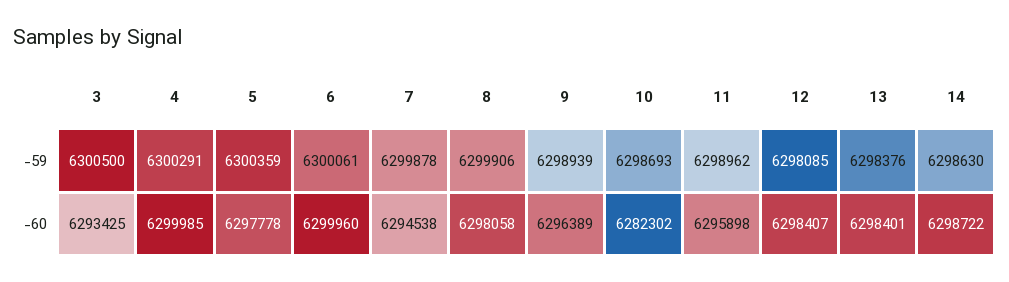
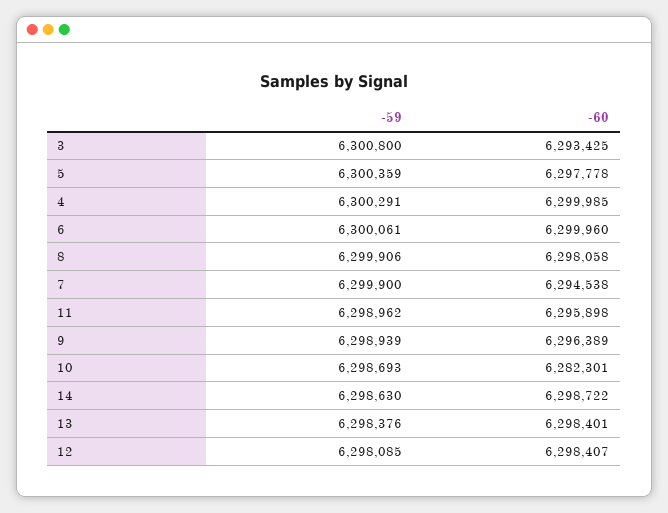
3, -59: 6300500 -> 6300800
7, -59: 6299878 -> 6299900
10, -60: 6282302 -> 6282301

